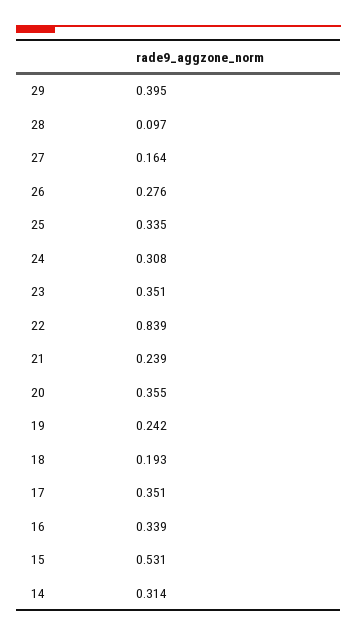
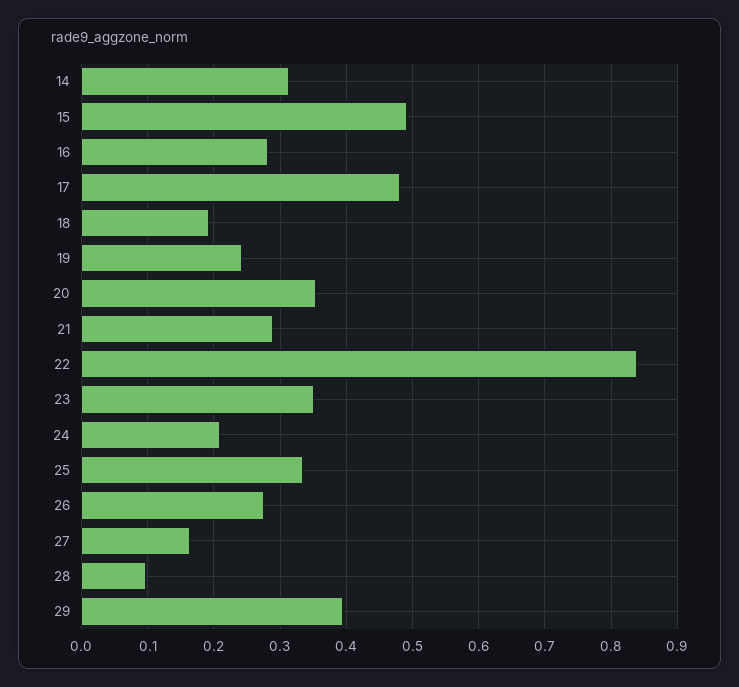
24: 0.308 -> 0.21
21: 0.239 -> 0.29
17: 0.351 -> 0.48
16: 0.339 -> 0.28
15: 0.531 -> 0.49

